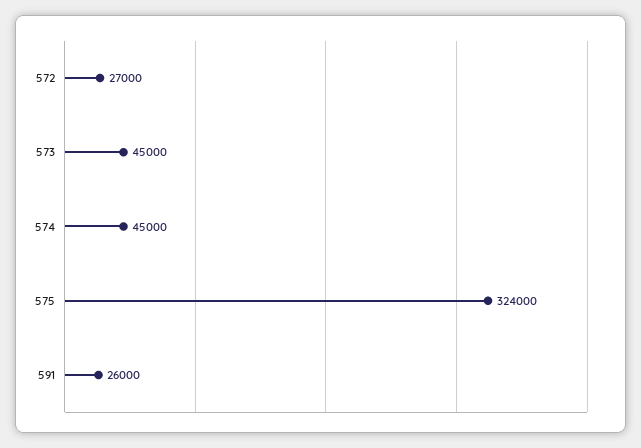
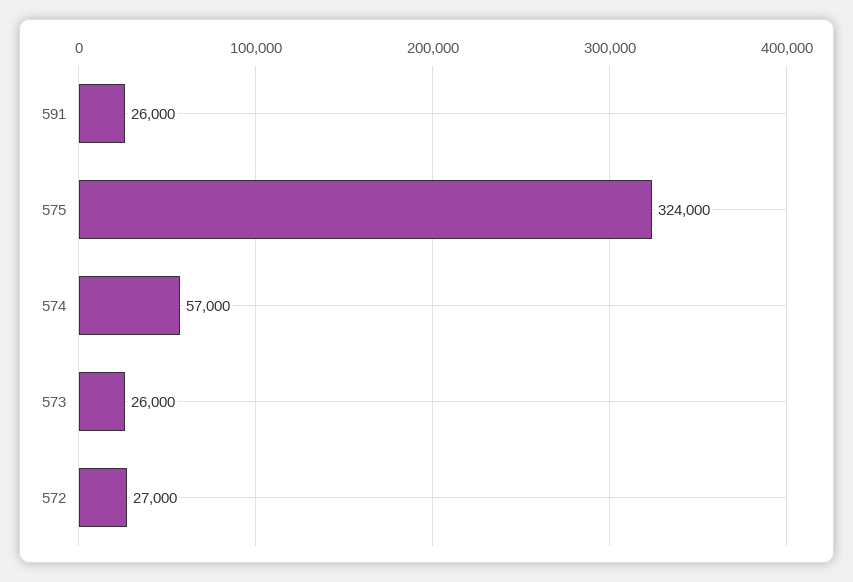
573: 45000 -> 26000
574: 45000 -> 57000

